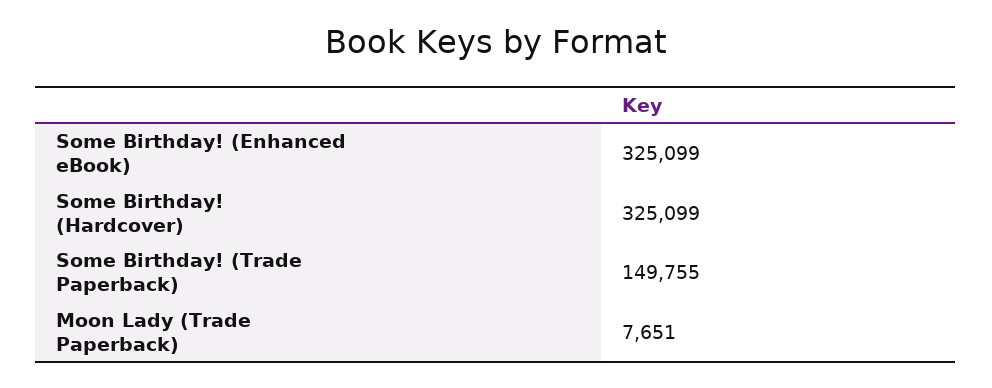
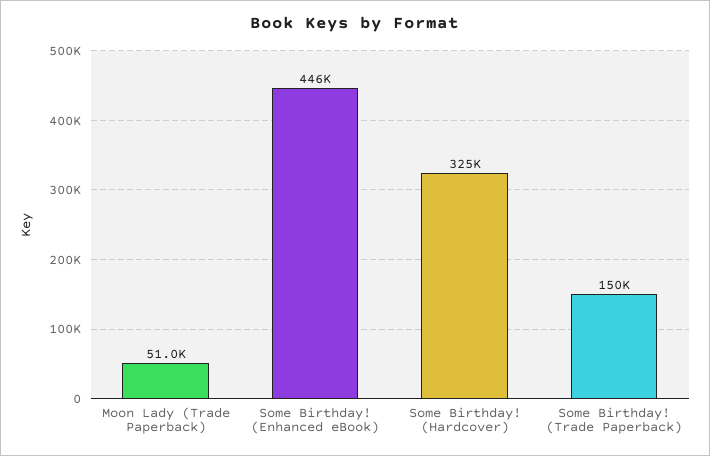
Some Birthday! (Enhanced eBook): 325099 -> 446000
Moon Lady (Trade Paperback): 7651 -> 51000

